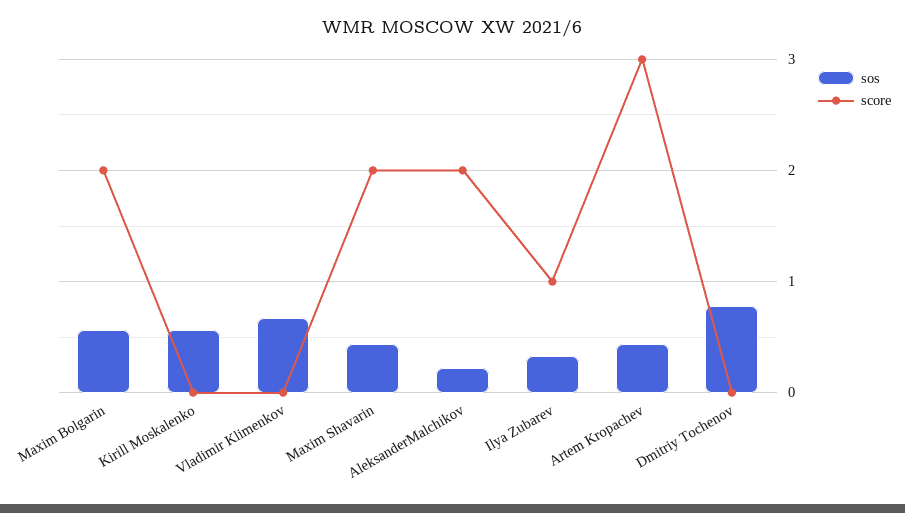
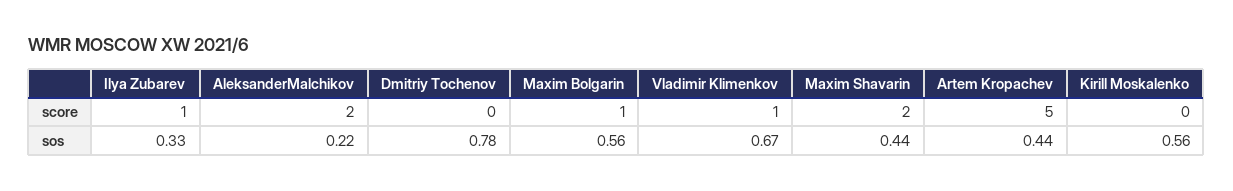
score, Maxim Bolgarin: 2 -> 1
score, Vladimir Klimenkov: 0 -> 1
score, Artem Kropachev: 3 -> 5

